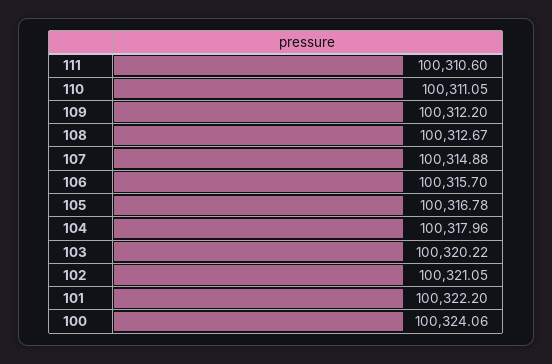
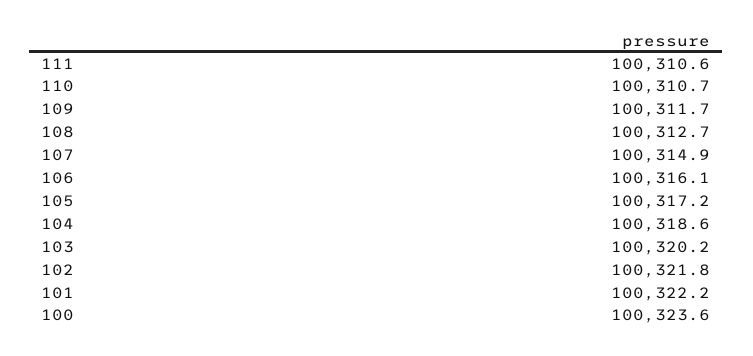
110: 100311.05 -> 100310.7
109: 100312.2 -> 100311.7
106: 100315.7 -> 100316.1
105: 100316.78 -> 100317.2
104: 100317.96 -> 100318.6
102: 100321.05 -> 100321.8
100: 100324.06 -> 100323.6

